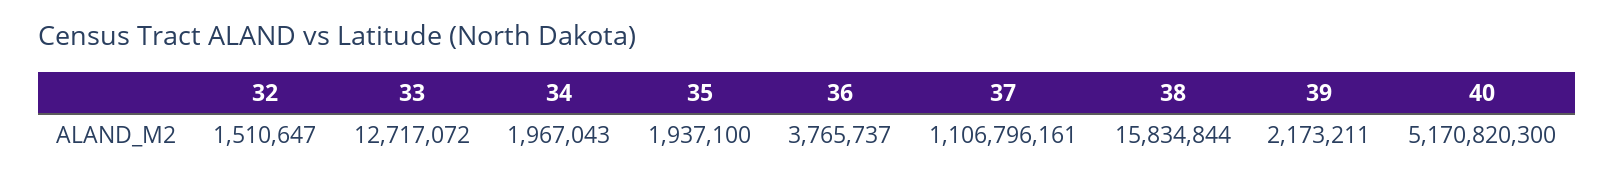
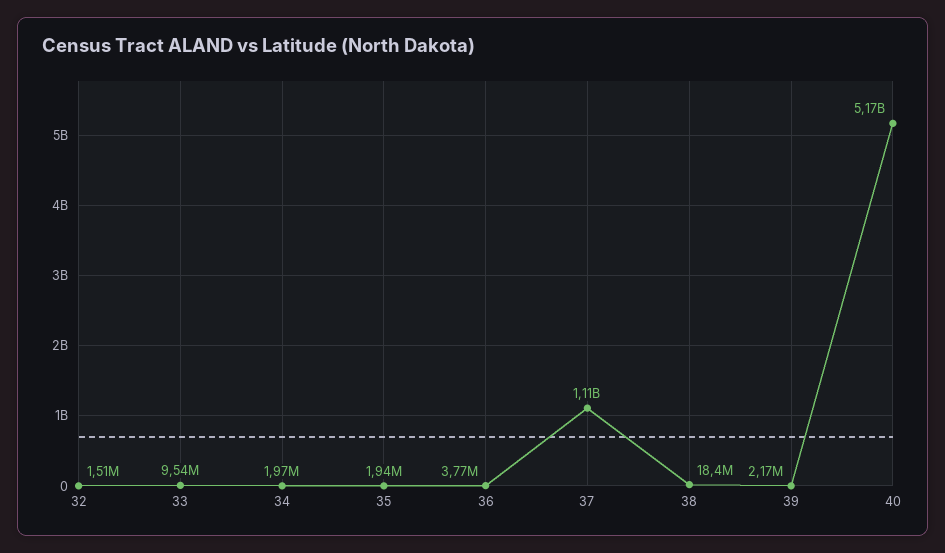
33: 12717072 -> 9540000
38: 15834844 -> 18400000

